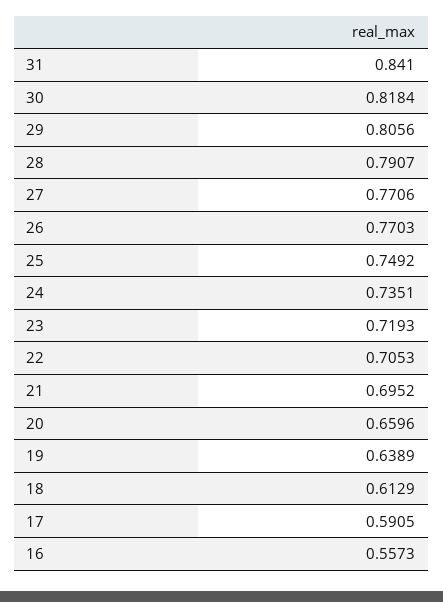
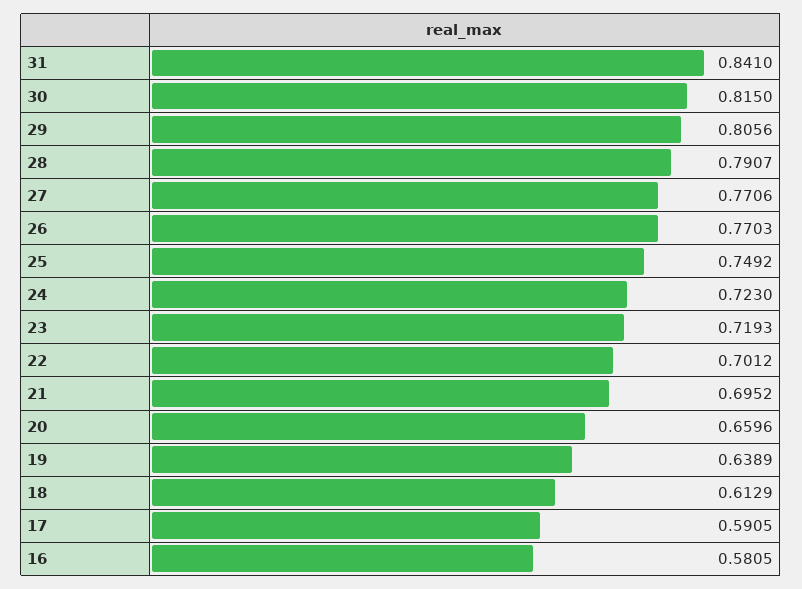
30: 0.8184 -> 0.815
24: 0.7351 -> 0.723
22: 0.7053 -> 0.7012
16: 0.5573 -> 0.5805

